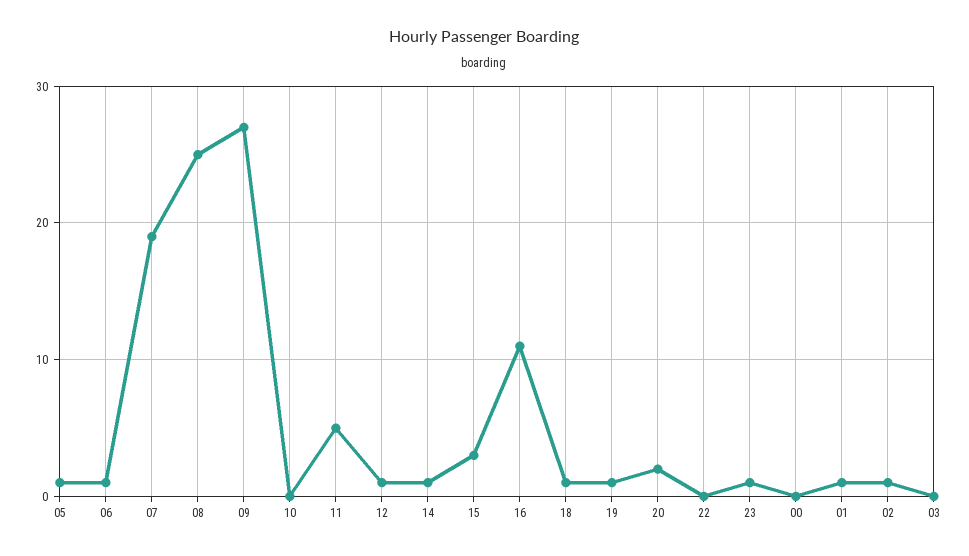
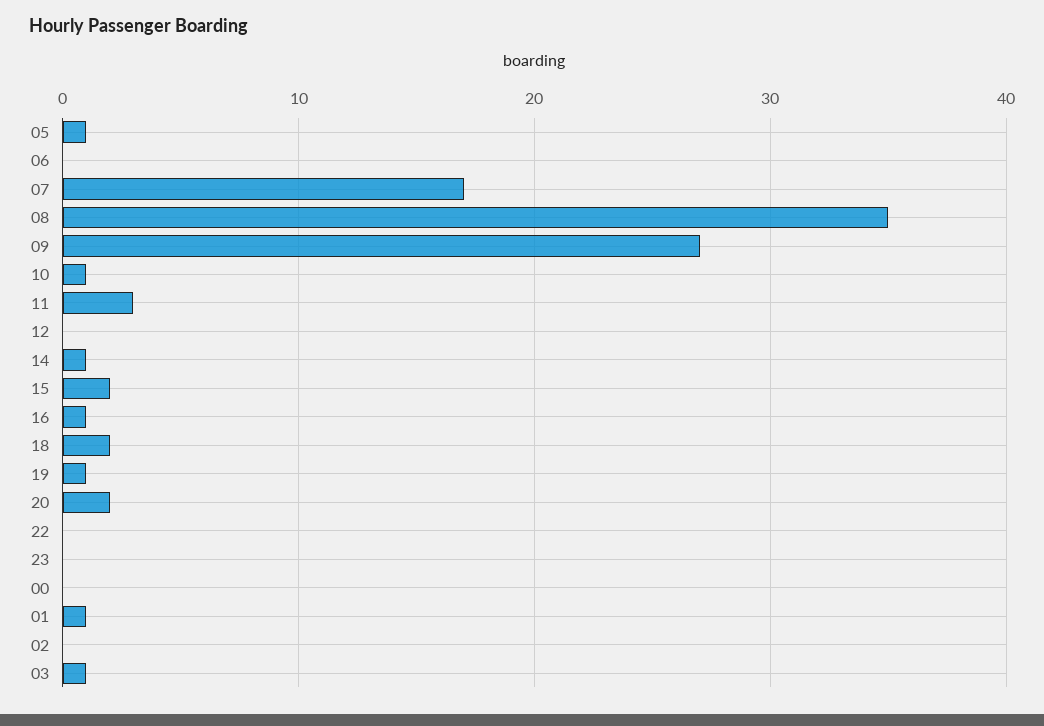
06: 1 -> 0
07: 19 -> 17
08: 25 -> 35
10: 0 -> 1
11: 5 -> 3
12: 1 -> 0
15: 3 -> 2
16: 11 -> 1
18: 1 -> 2
23: 1 -> 0
02: 1 -> 0
03: 0 -> 1

